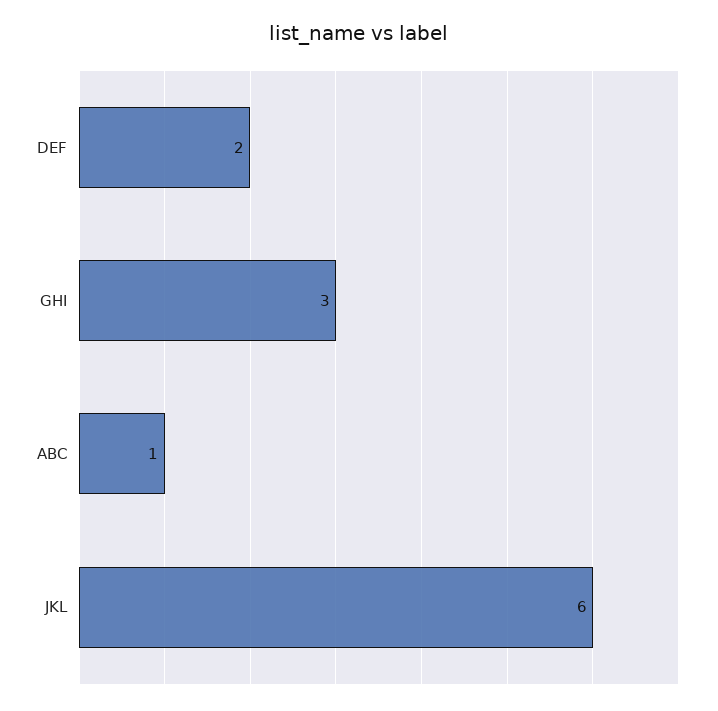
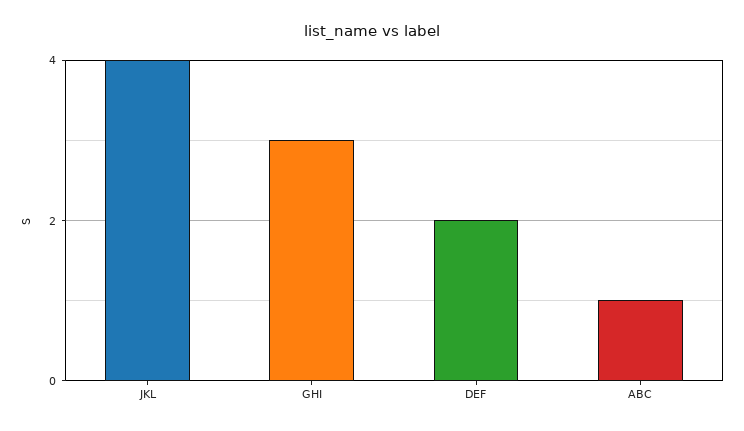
JKL: 6 -> 4

